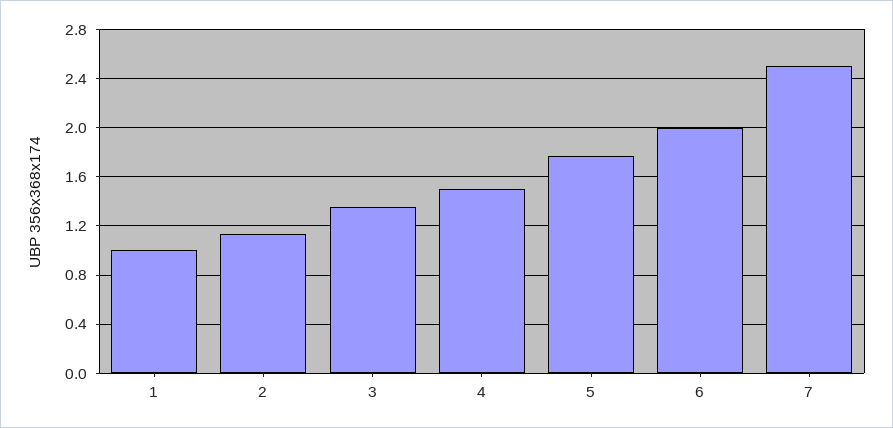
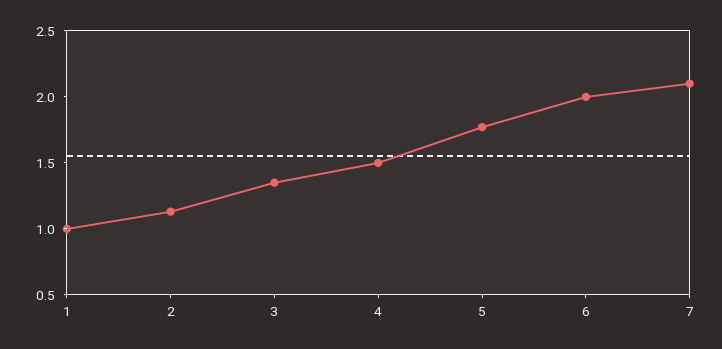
7: 2.5 -> 2.1

